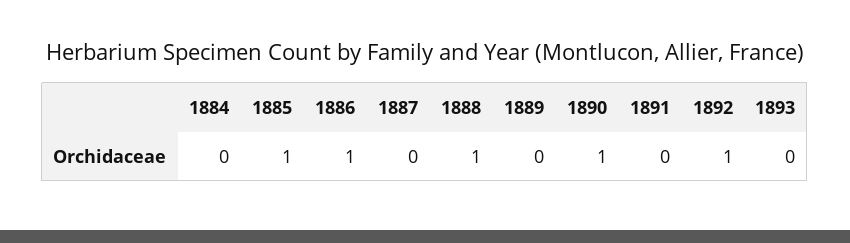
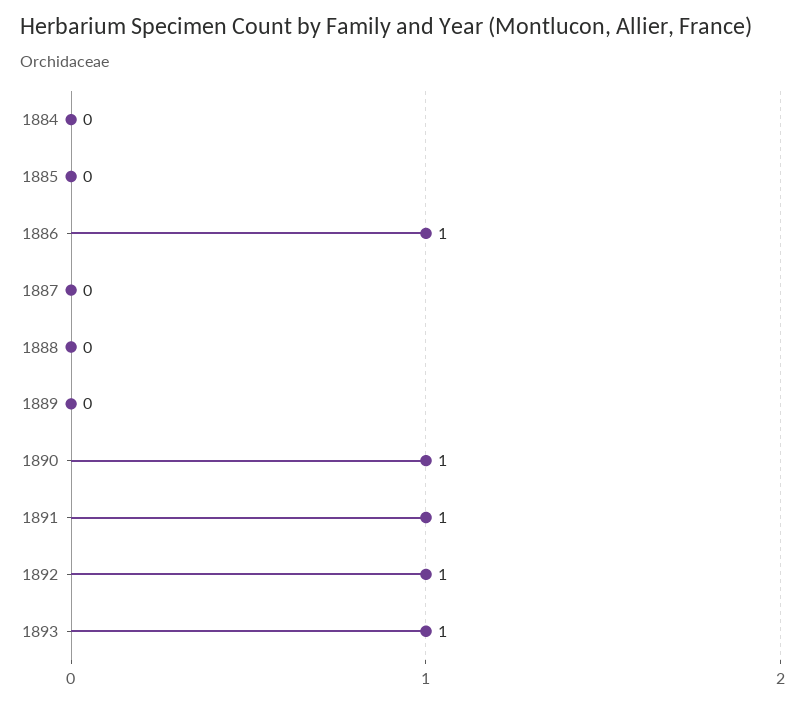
1885: 1 -> 0
1888: 1 -> 0
1891: 0 -> 1
1893: 0 -> 1

